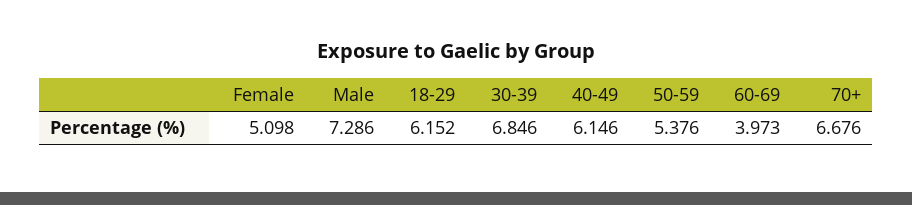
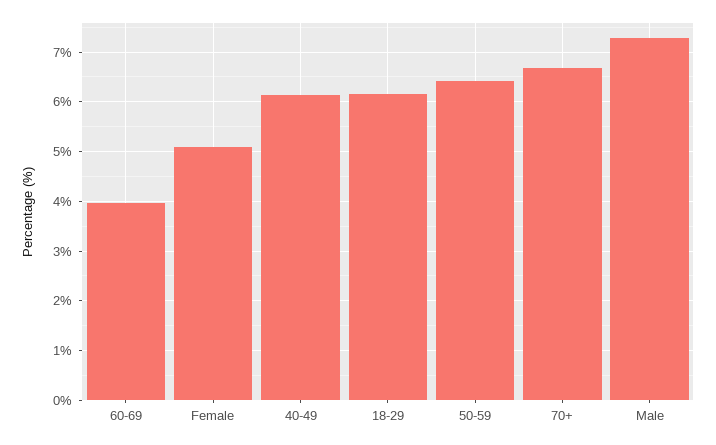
30-39: 6.846 -> none
50-59: 5.376 -> 6.4

